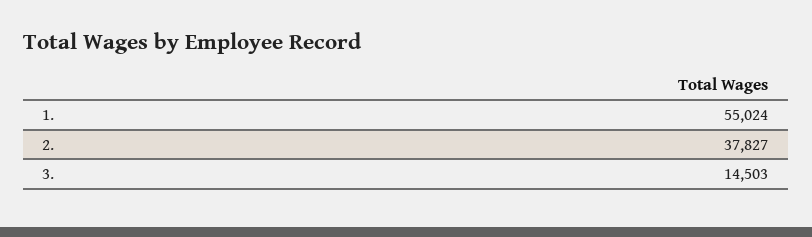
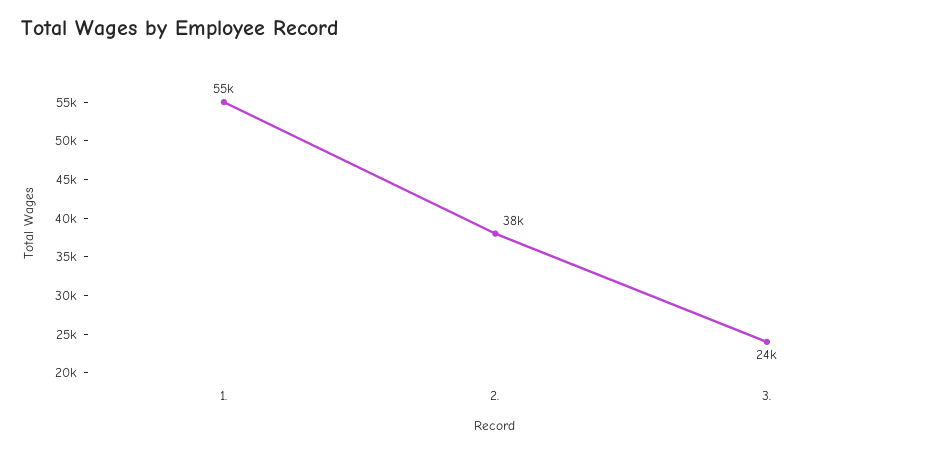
3.: 14503 -> 24000

